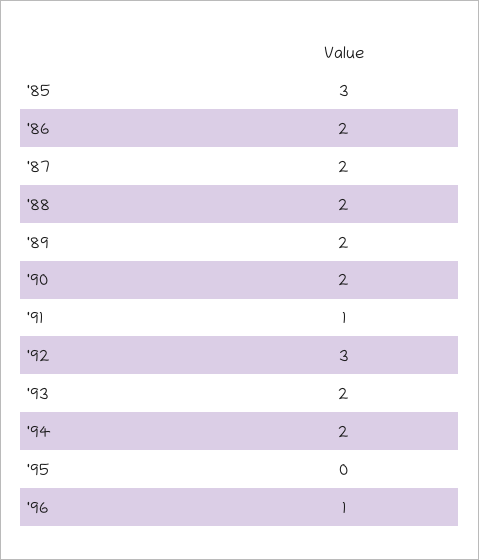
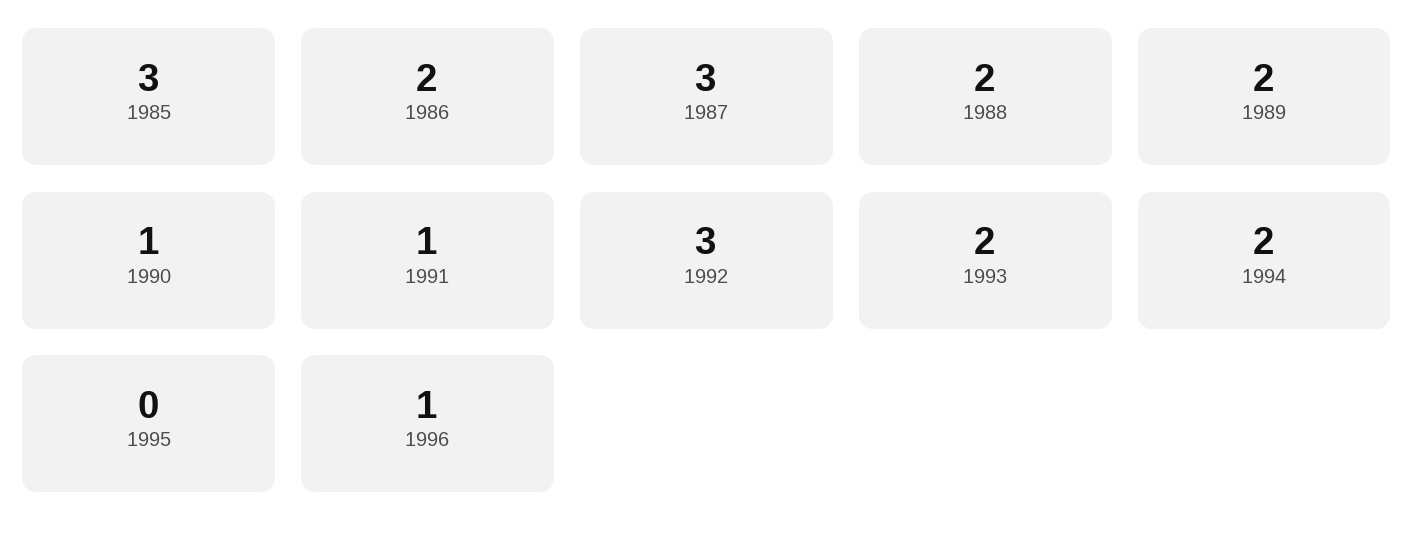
'87: 2 -> 3
'90: 2 -> 1

